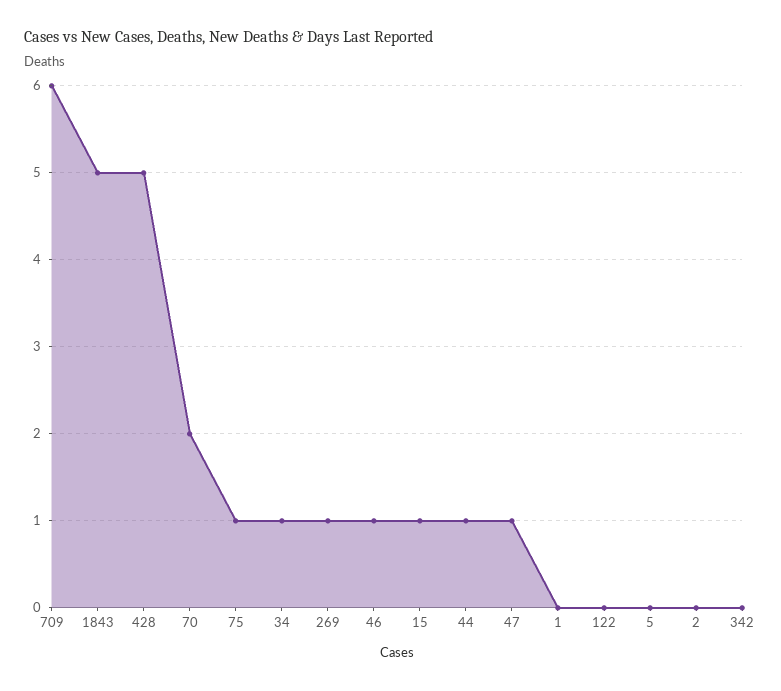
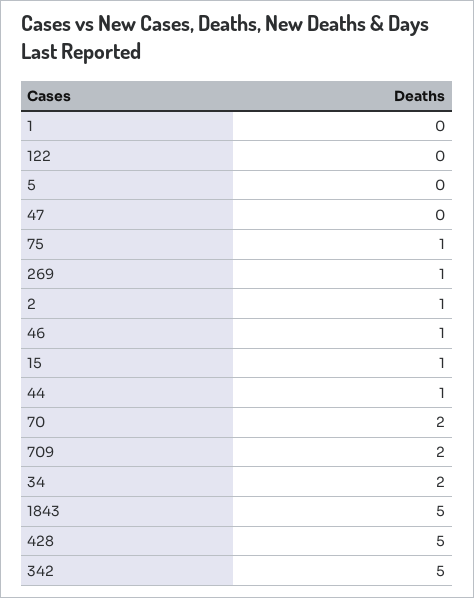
709: 6 -> 2
34: 1 -> 2
47: 1 -> 0
2: 0 -> 1
342: 0 -> 5

